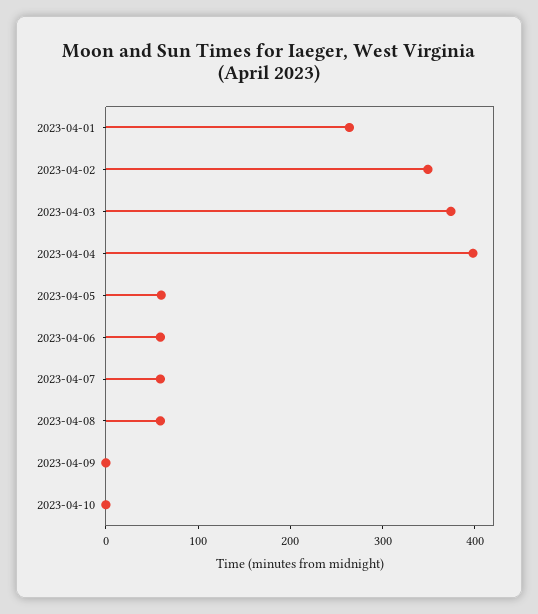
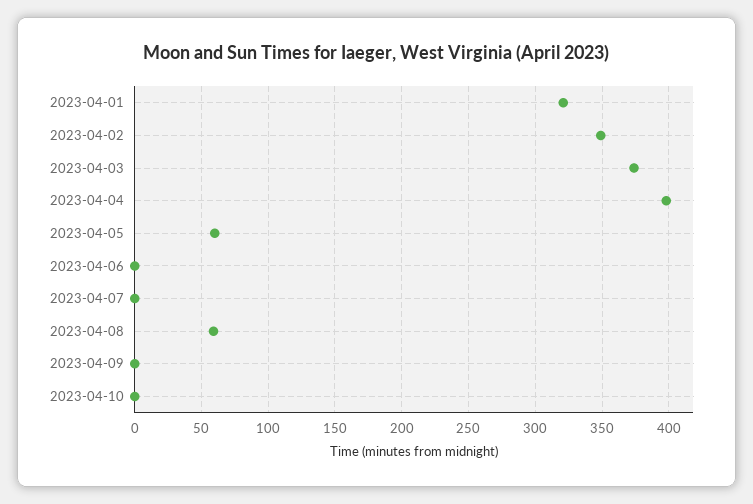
2023-04-01: 260 -> 320
2023-04-06: 60 -> 0
2023-04-07: 60 -> 0

